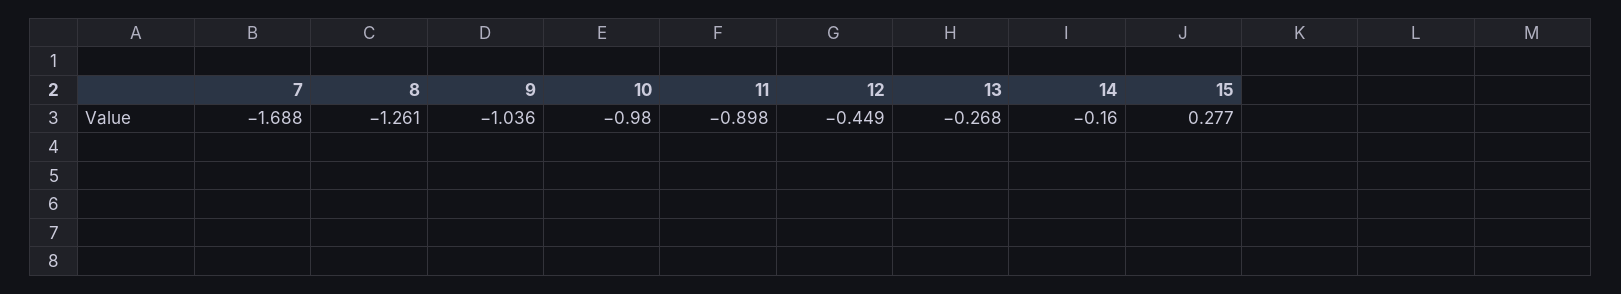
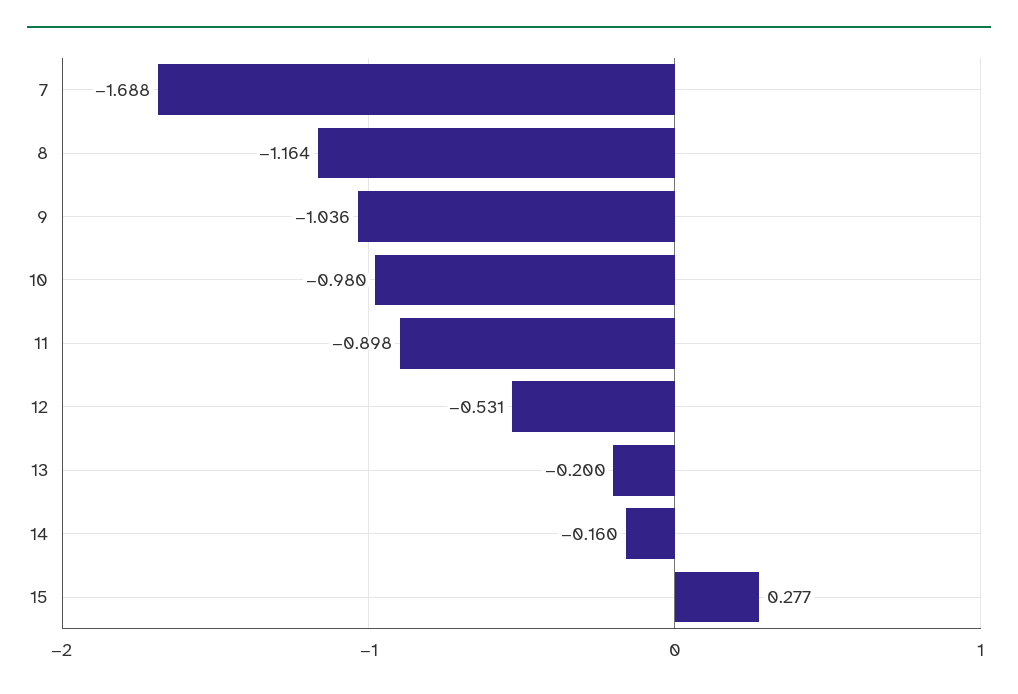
8: -1.261 -> -1.164
12: -0.449 -> -0.531
13: -0.268 -> -0.2

